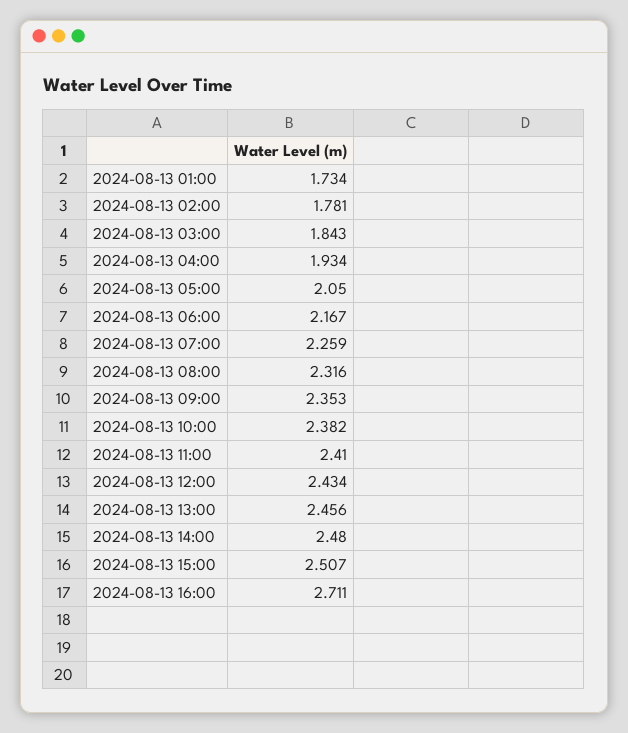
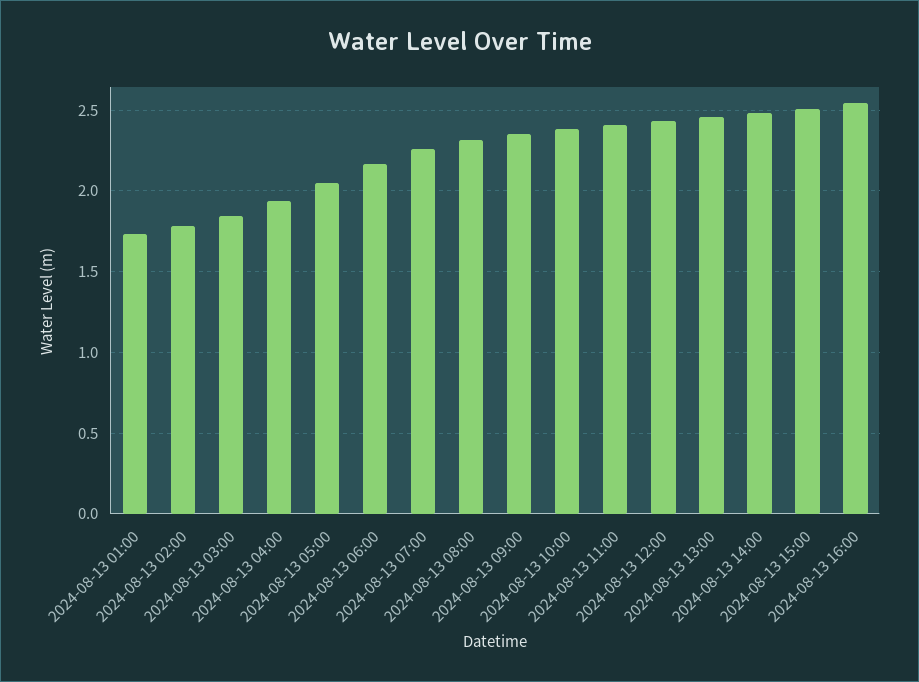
2024-08-13 16:00: 2.711 -> 2.55

